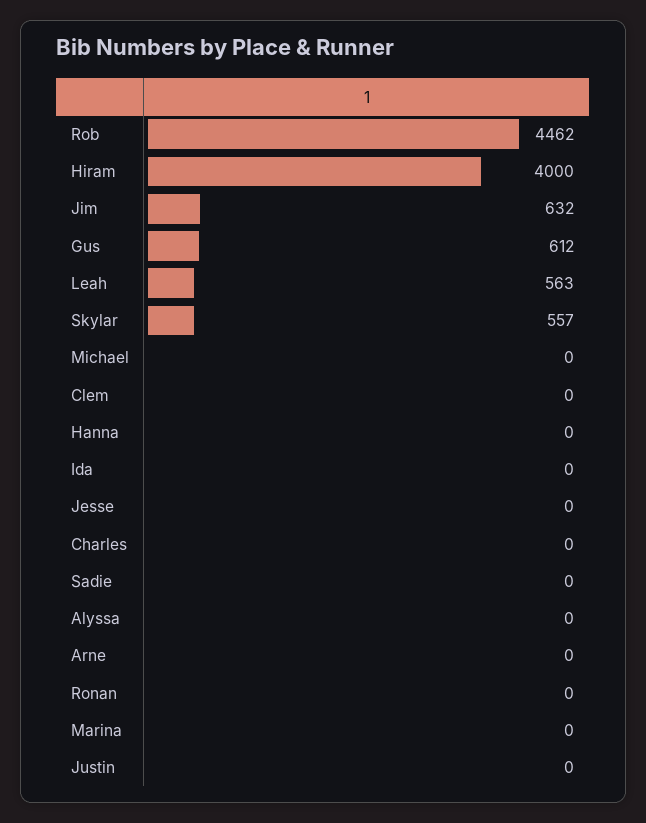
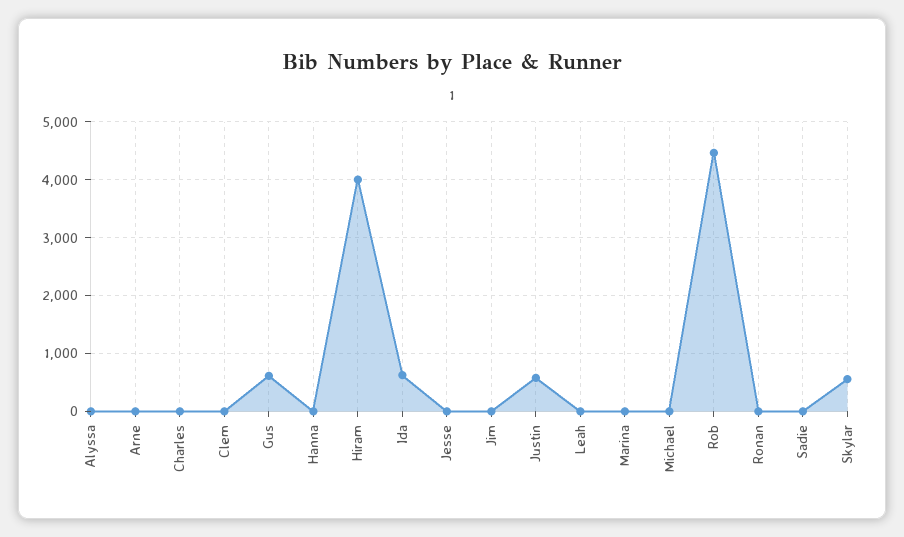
Jim: 632 -> 0
Leah: 563 -> 0
Ida: 0 -> 600
Justin: 0 -> 600

